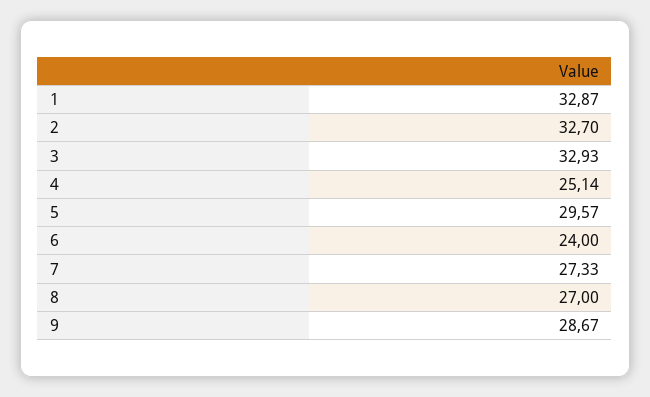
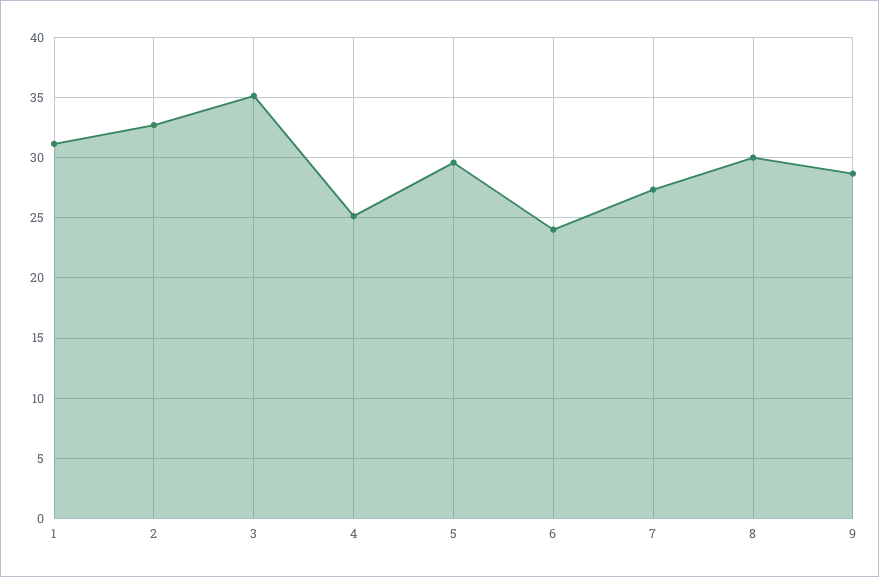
1: 32.87 -> 31
3: 32.93 -> 35
8: 27 -> 30

